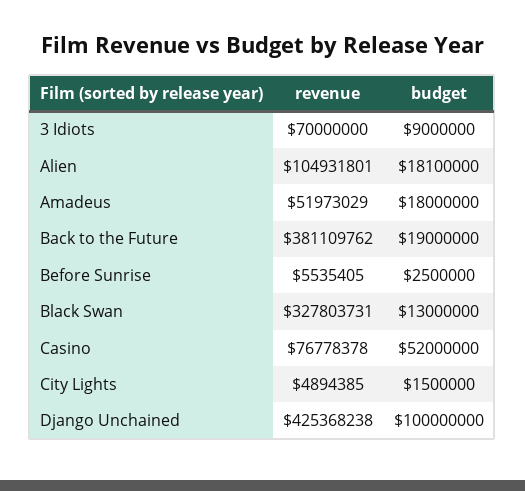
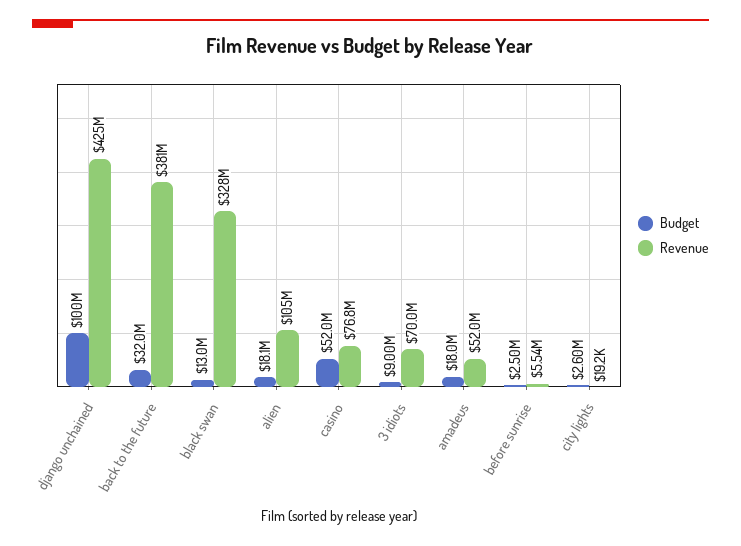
budget, Back to the Future: 19000000 -> 32000000
revenue, City Lights: 4894385 -> 19200
budget, City Lights: 1500000 -> 2600000

